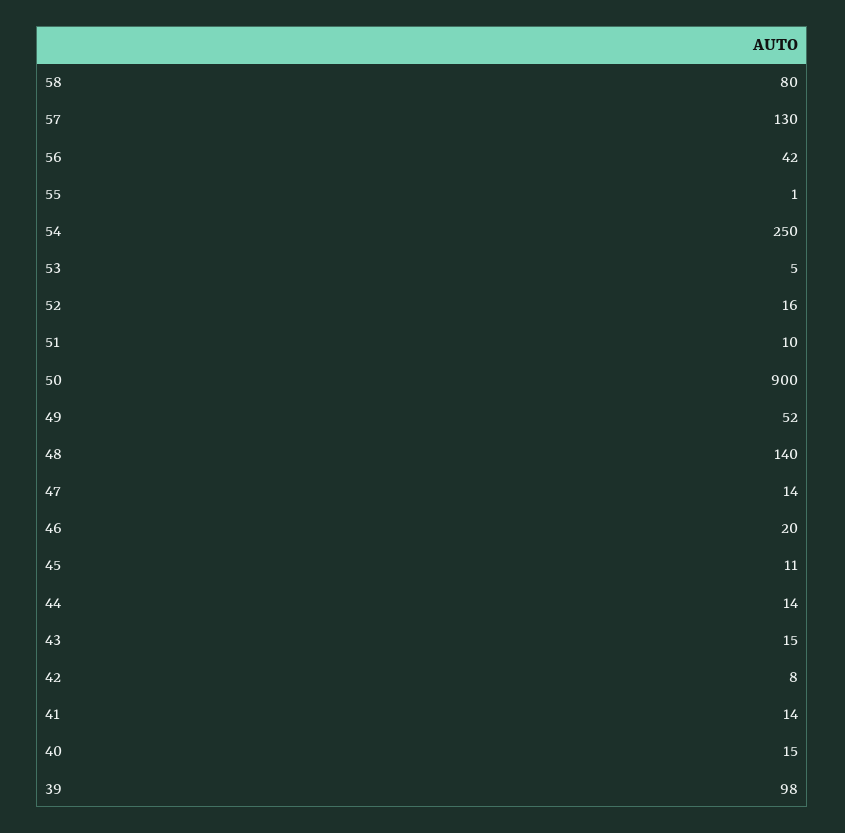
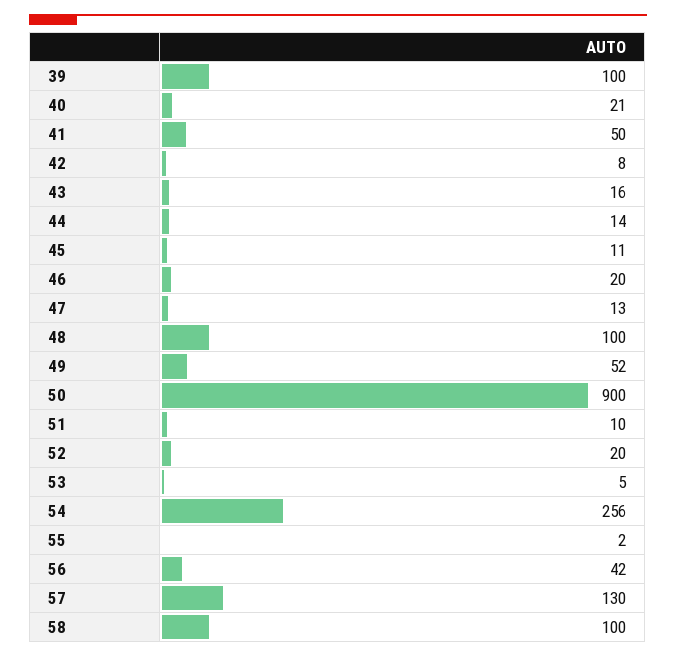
58: 80 -> 100
55: 1 -> 2
54: 250 -> 256
52: 16 -> 20
48: 140 -> 100
47: 14 -> 13
43: 15 -> 16
41: 14 -> 50
40: 15 -> 21
39: 98 -> 100

